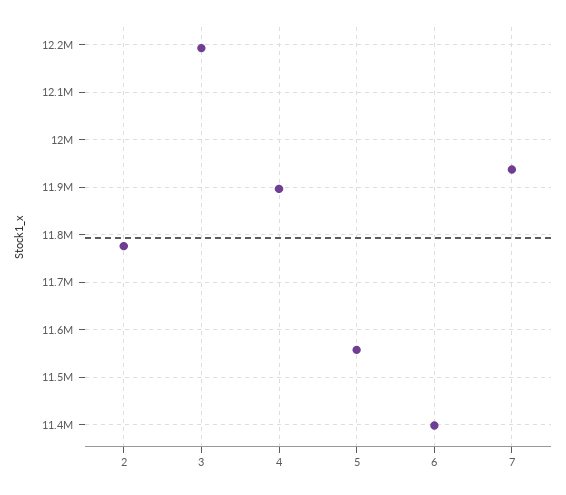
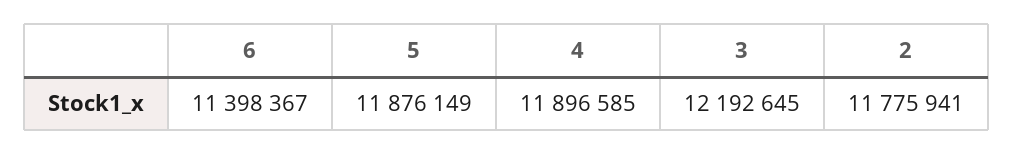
5: 11560000 -> 11876149
7: 11940000 -> none

